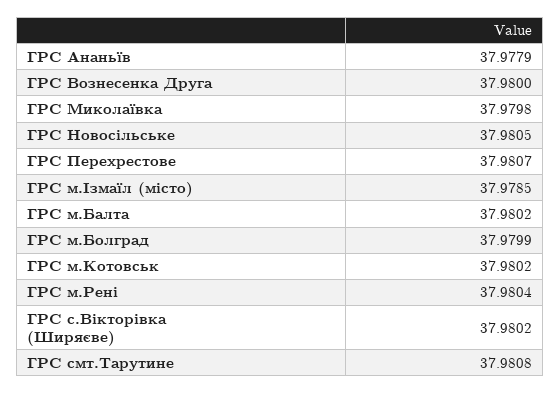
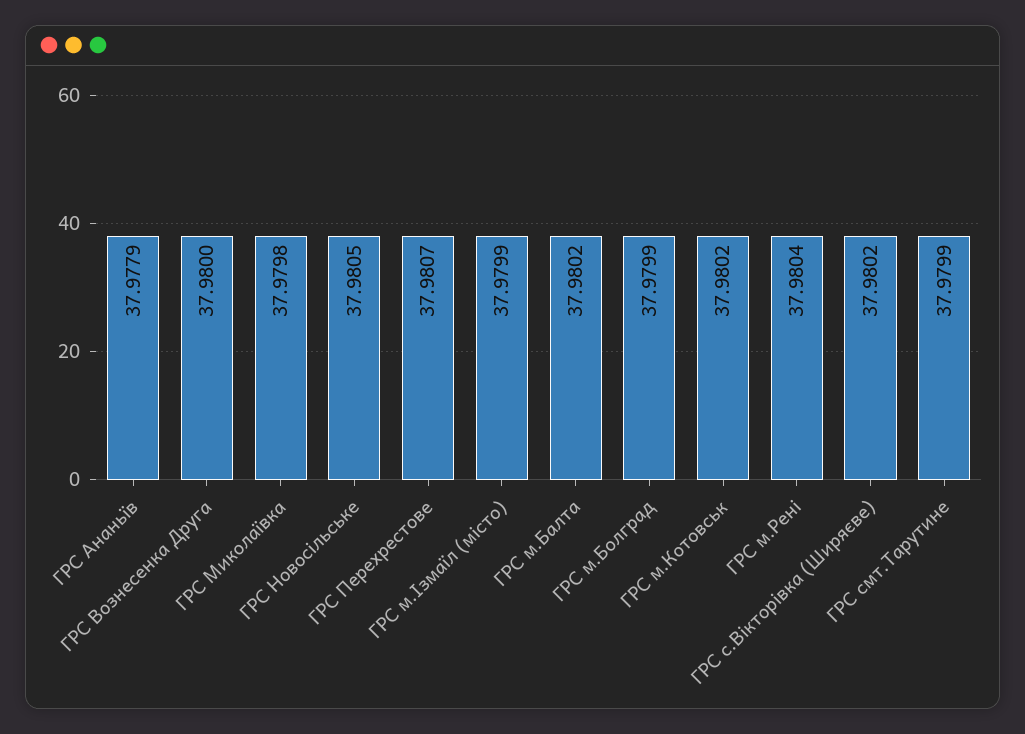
ГРС м.Ізмаїл (місто): 37.9785 -> 37.9799
ГРС смт.Тарутине: 37.9808 -> 37.9799

